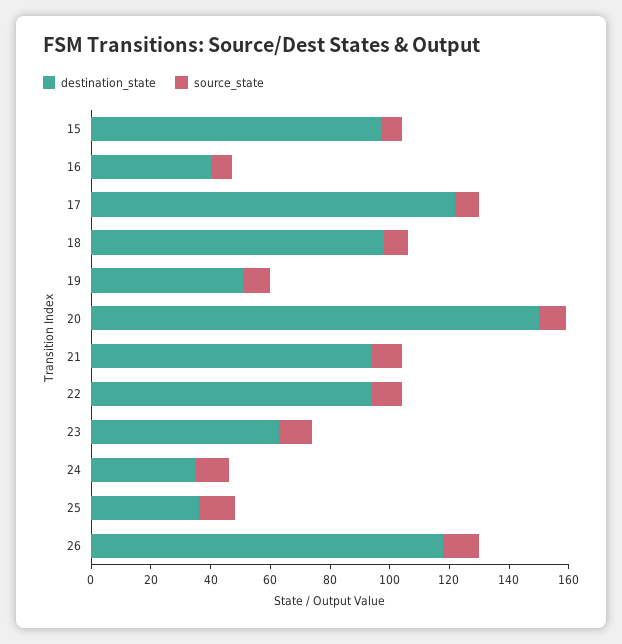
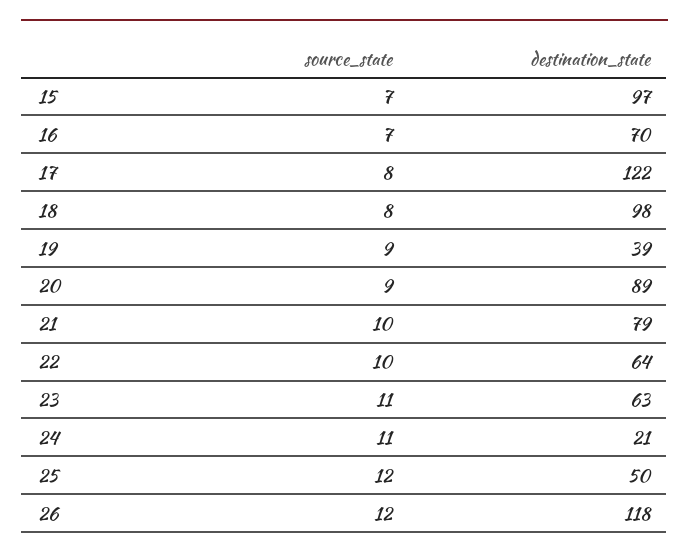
destination_state, 16: 40 -> 70
destination_state, 19: 50 -> 39
destination_state, 20: 150 -> 89
destination_state, 21: 95 -> 79
destination_state, 22: 95 -> 64
destination_state, 24: 35 -> 21
destination_state, 25: 35 -> 50

